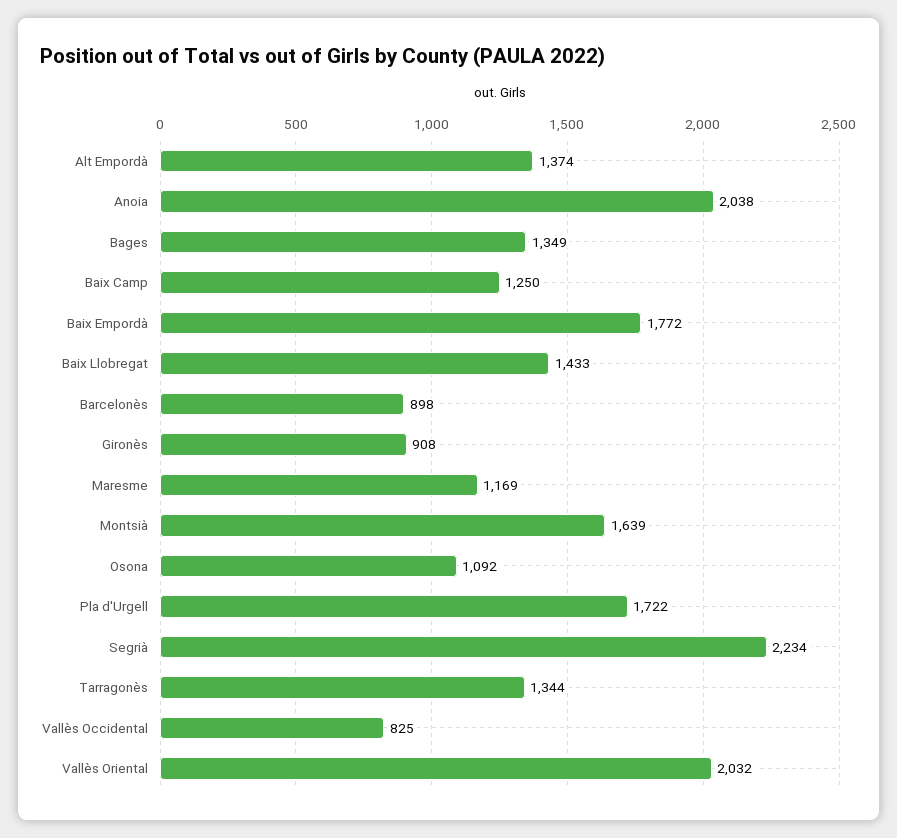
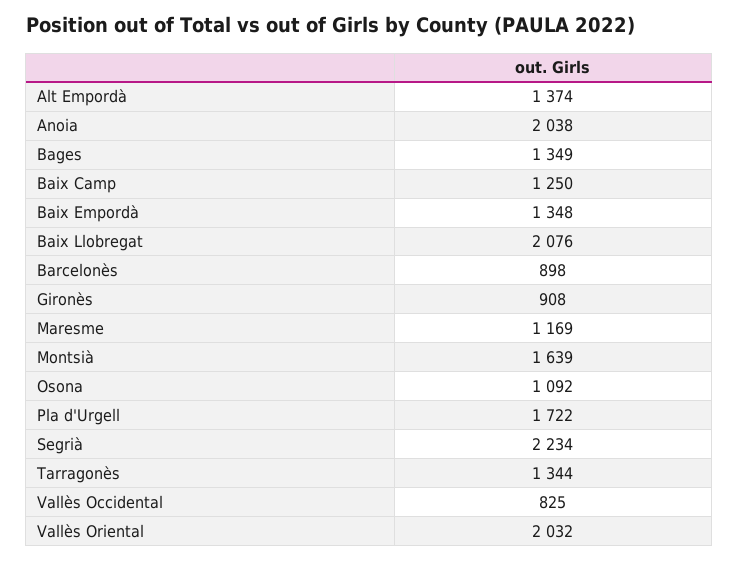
Baix Empordà: 1772 -> 1348
Baix Llobregat: 1433 -> 2076

